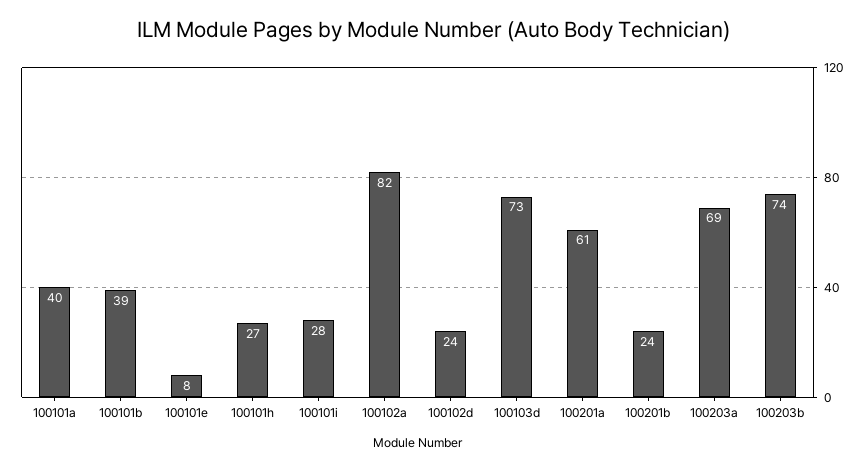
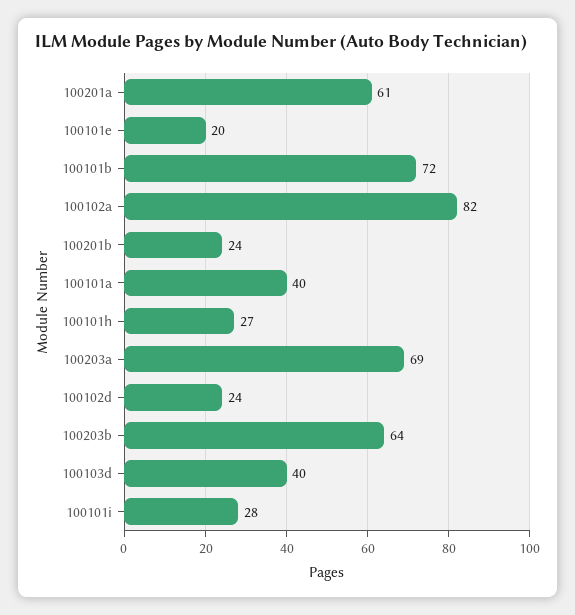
100101b: 39 -> 72
100101e: 8 -> 20
100103d: 73 -> 40
100203b: 74 -> 64

